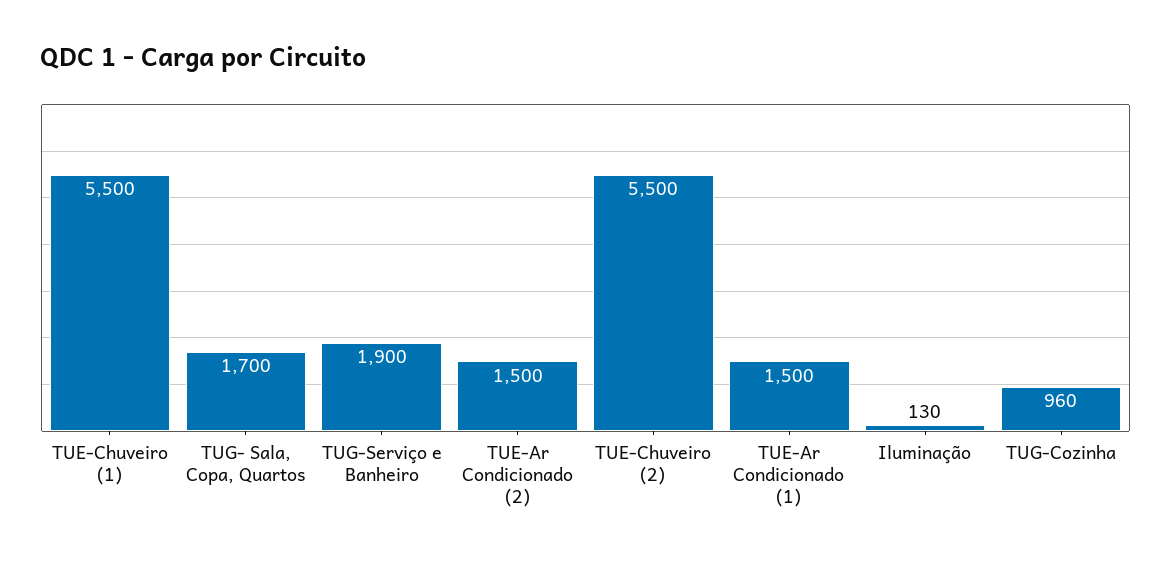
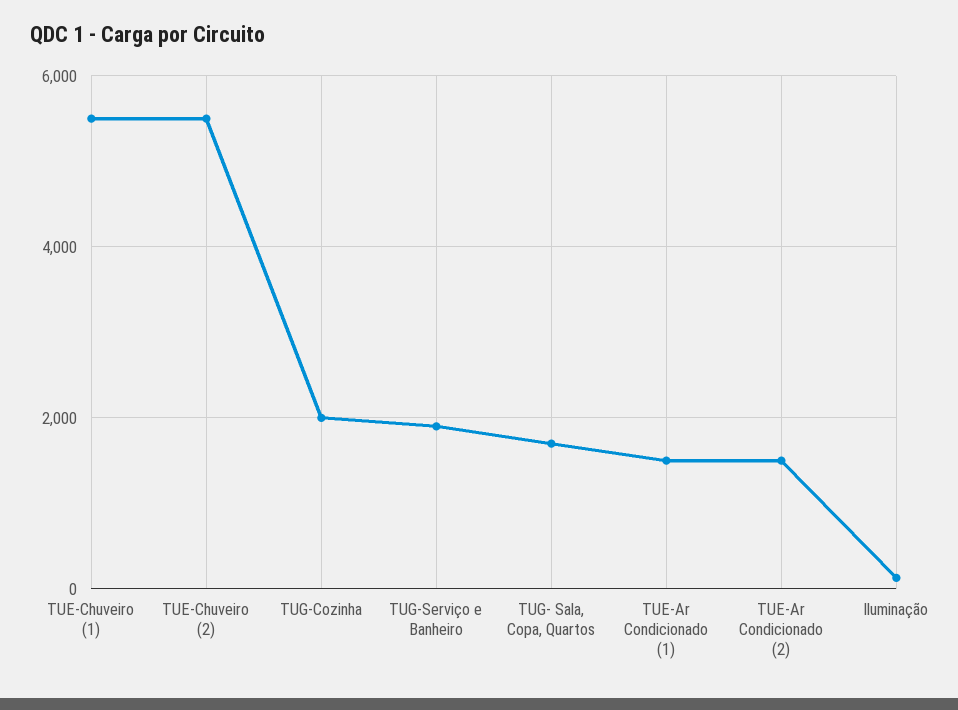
TUG-Cozinha: 960 -> 2000

